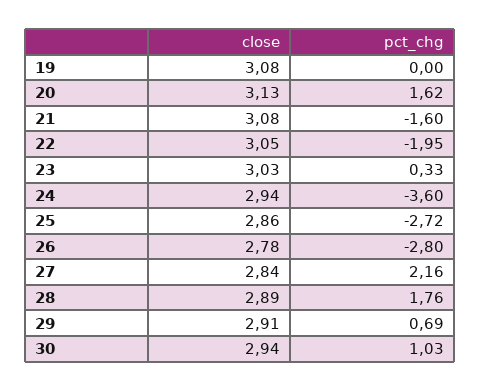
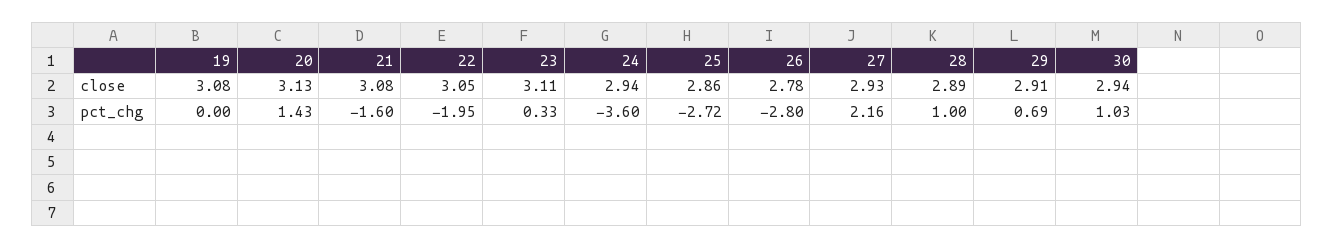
pct_chg, 20: 1.62 -> 1.43
close, 23: 3.03 -> 3.11
close, 27: 2.84 -> 2.93
pct_chg, 28: 1.76 -> 1

